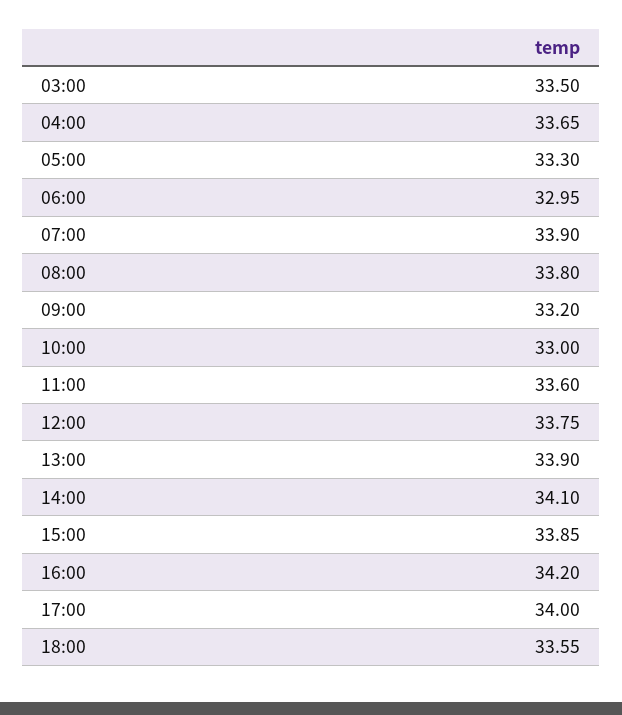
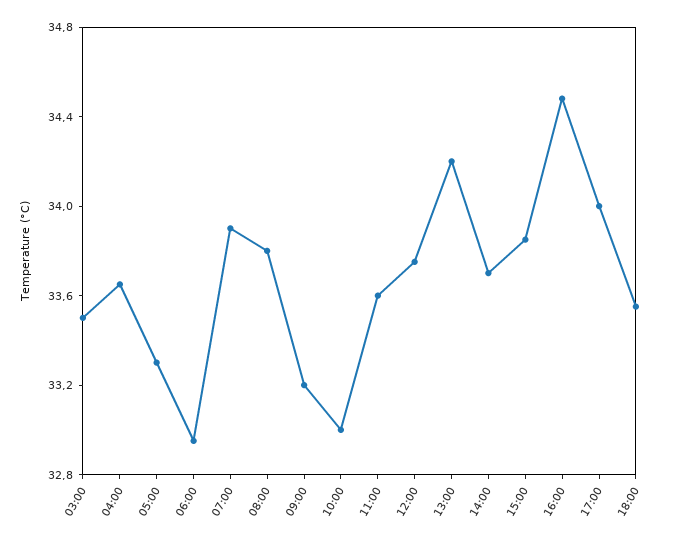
13:00: 33.9 -> 34.2
14:00: 34.1 -> 33.7
16:00: 34.2 -> 34.5

